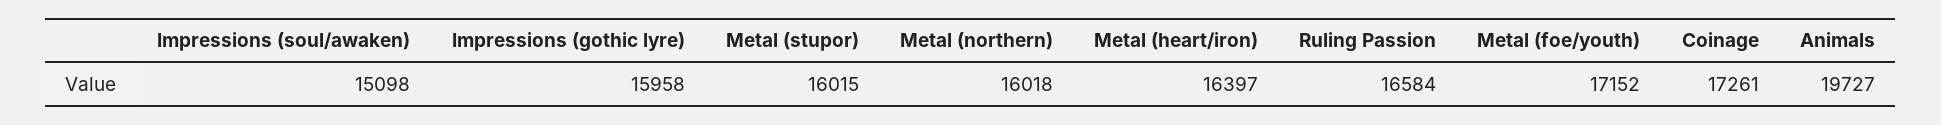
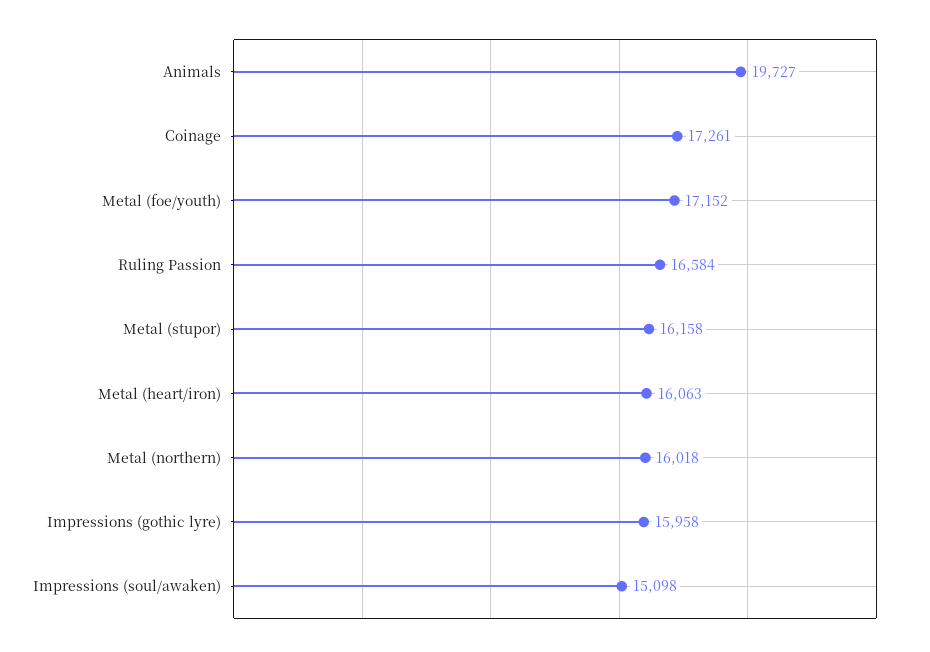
Metal (stupor): 16015 -> 16158
Metal (heart/iron): 16397 -> 16063

